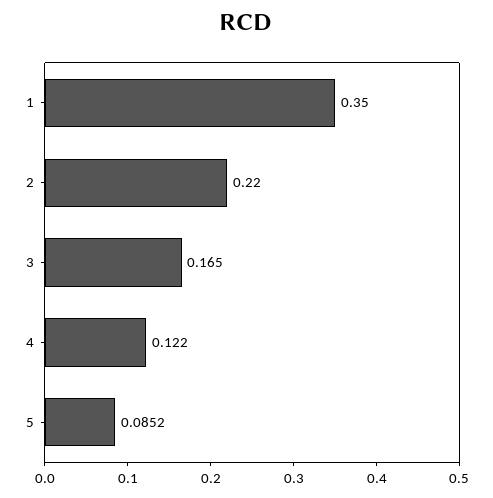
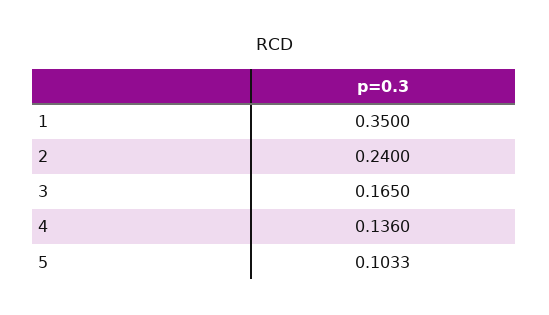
2: 0.22 -> 0.24
4: 0.122 -> 0.136
5: 0.0852 -> 0.1033

